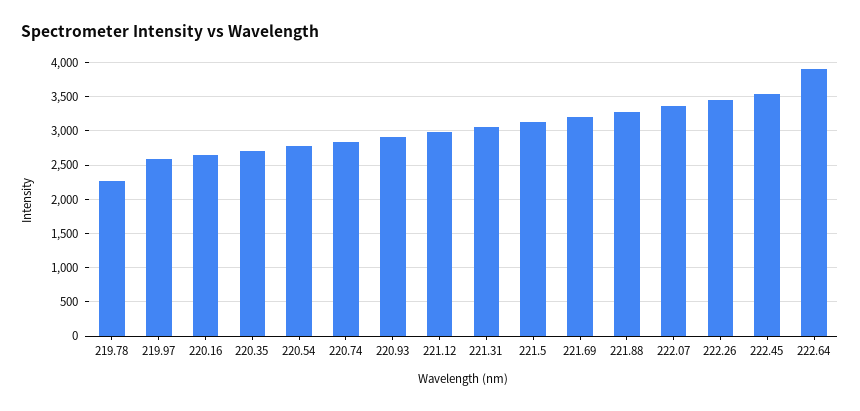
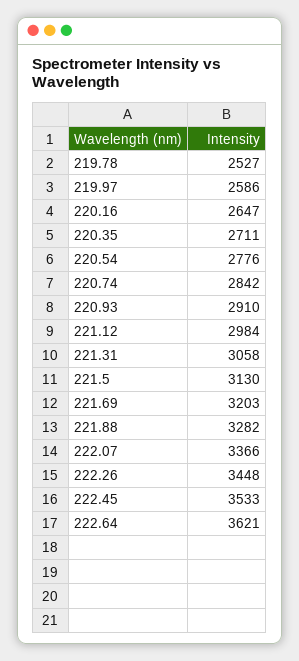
219.78: 2300 -> 2527
222.64: 3900 -> 3621

